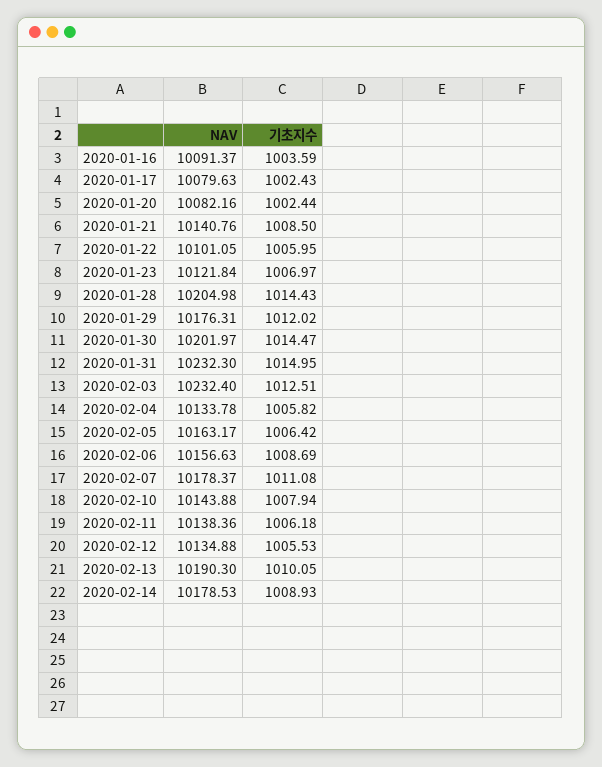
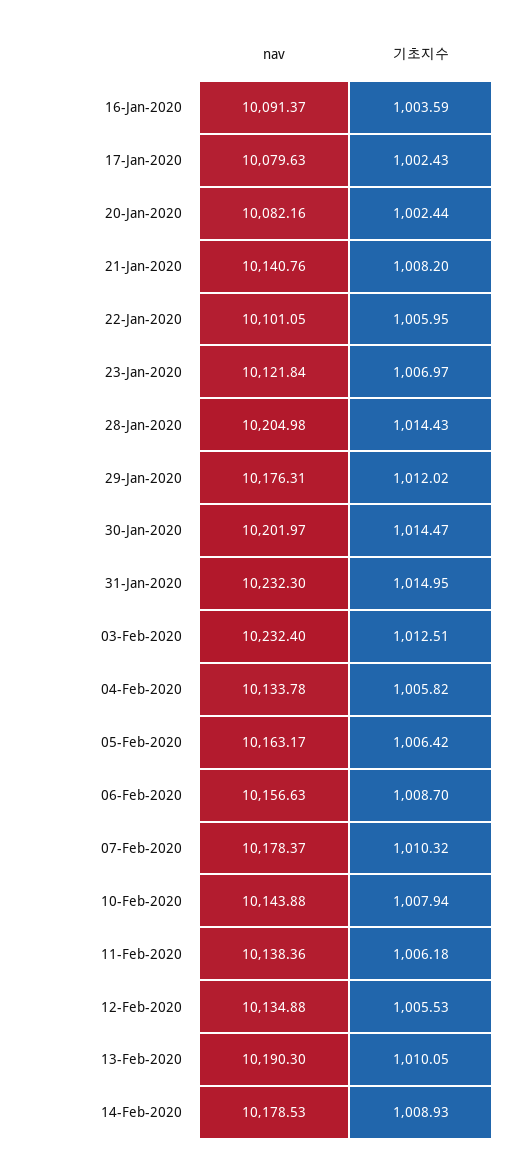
기초지수, 2020-01-21: 1008.5 -> 1008.2
기초지수, 2020-02-06: 1008.69 -> 1008.7
기초지수, 2020-02-07: 1011.08 -> 1010.32

